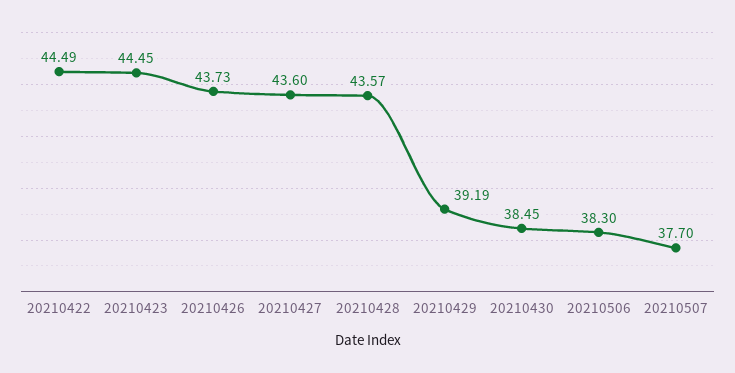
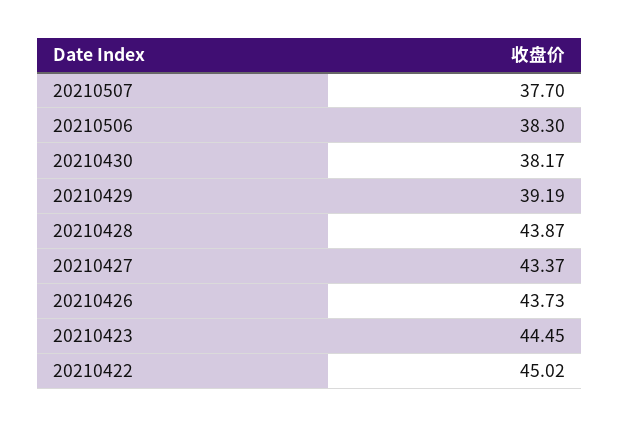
20210422: 44.49 -> 45.02
20210427: 43.6 -> 43.37
20210428: 43.57 -> 43.87
20210430: 38.45 -> 38.17

